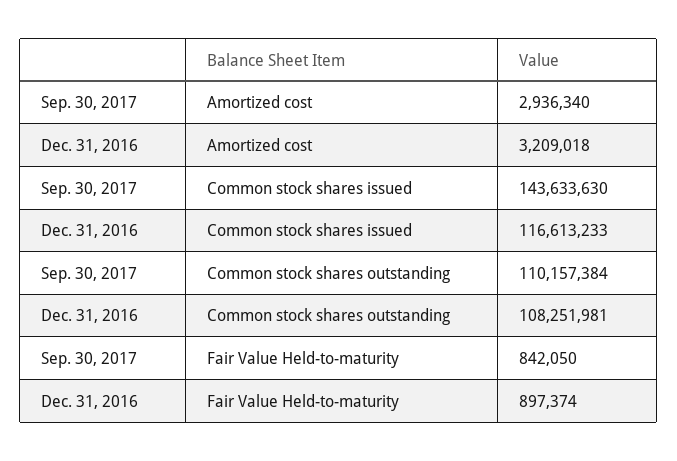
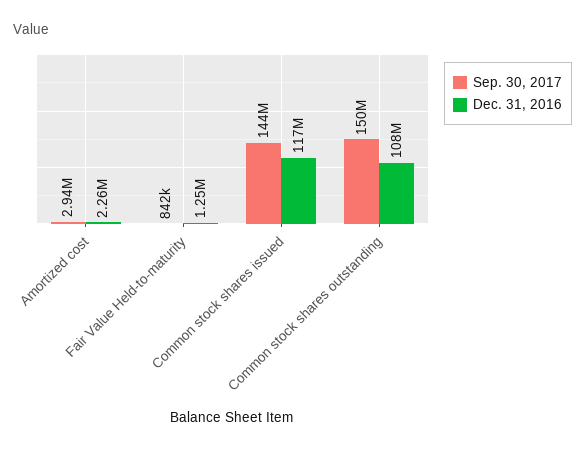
Dec. 31, 2016, Amortized cost: 3209018 -> 2260000
Sep. 30, 2017, Common stock shares outstanding: 110157384 -> 150000000
Dec. 31, 2016, Fair Value Held-to-maturity: 897374 -> 1250000

